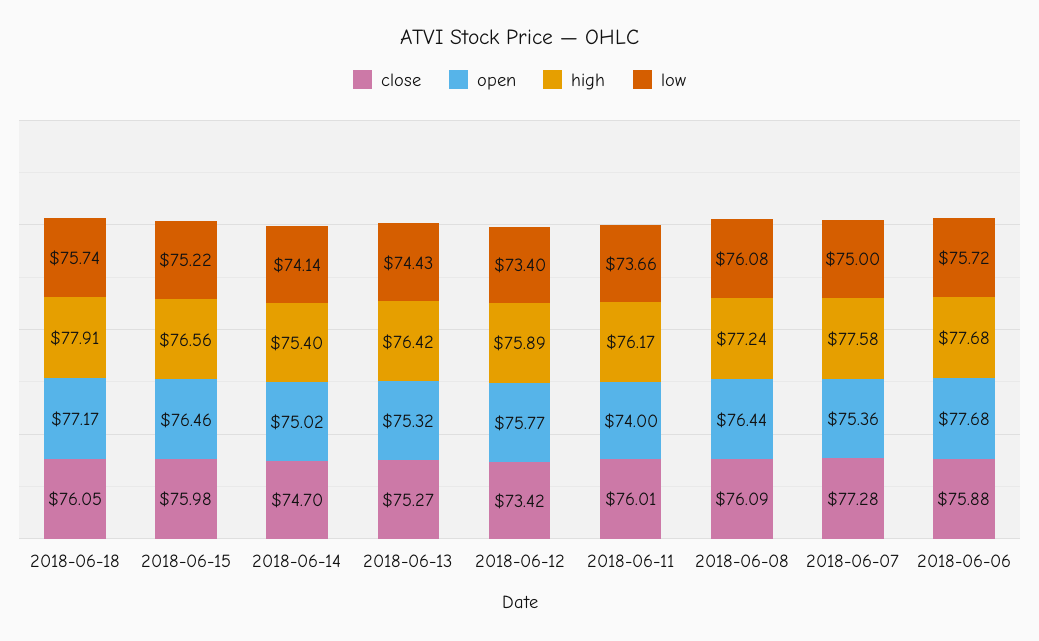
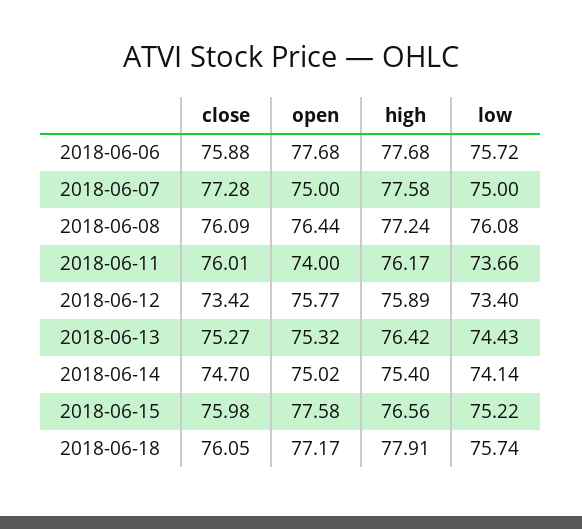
open, 2018-06-15: 76.46 -> 77.58
open, 2018-06-07: 75.36 -> 75

